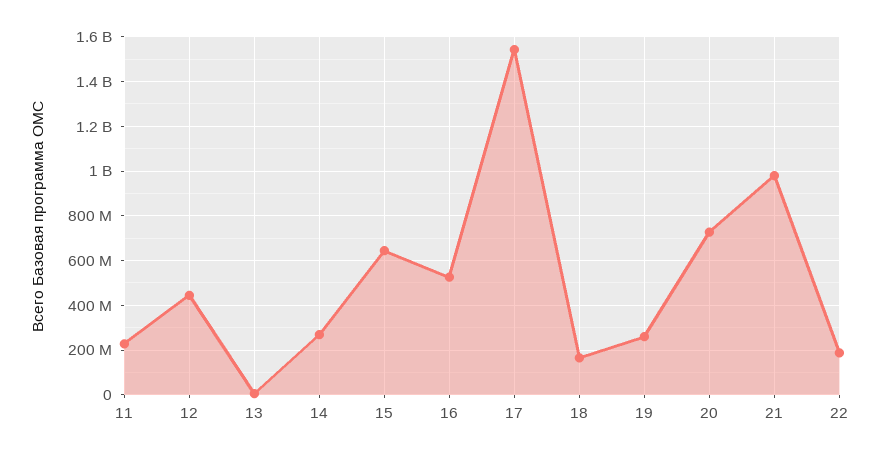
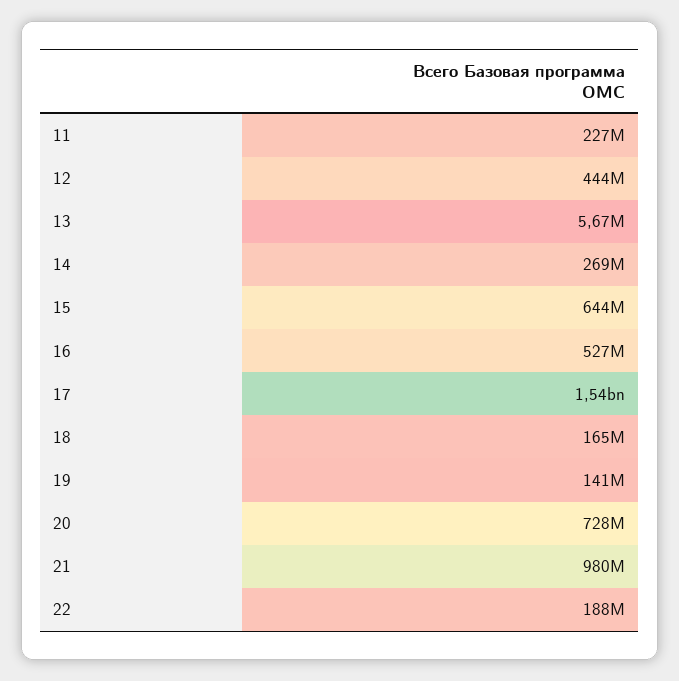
19: 250000000 -> 141000000

